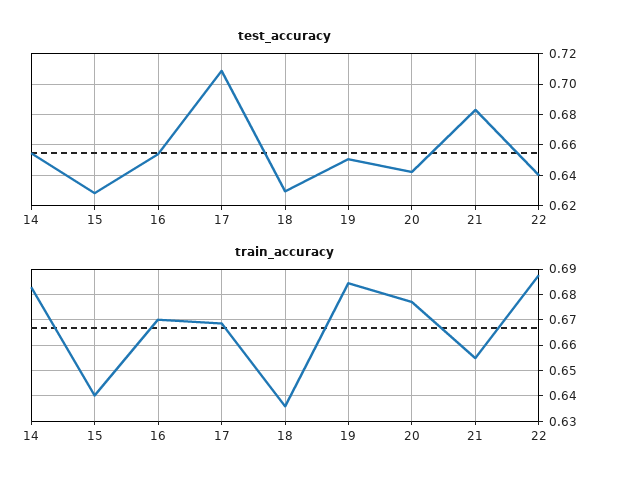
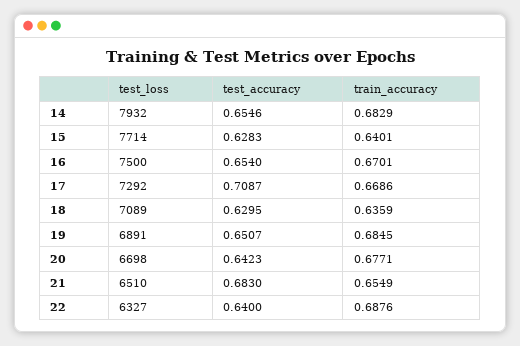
test_loss, 14: none -> 7932
test_loss, 15: none -> 7714
test_loss, 16: none -> 7500
test_loss, 17: none -> 7292
test_loss, 18: none -> 7089
test_loss, 19: none -> 6891
test_loss, 20: none -> 6698
test_loss, 21: none -> 6510
test_loss, 22: none -> 6327

